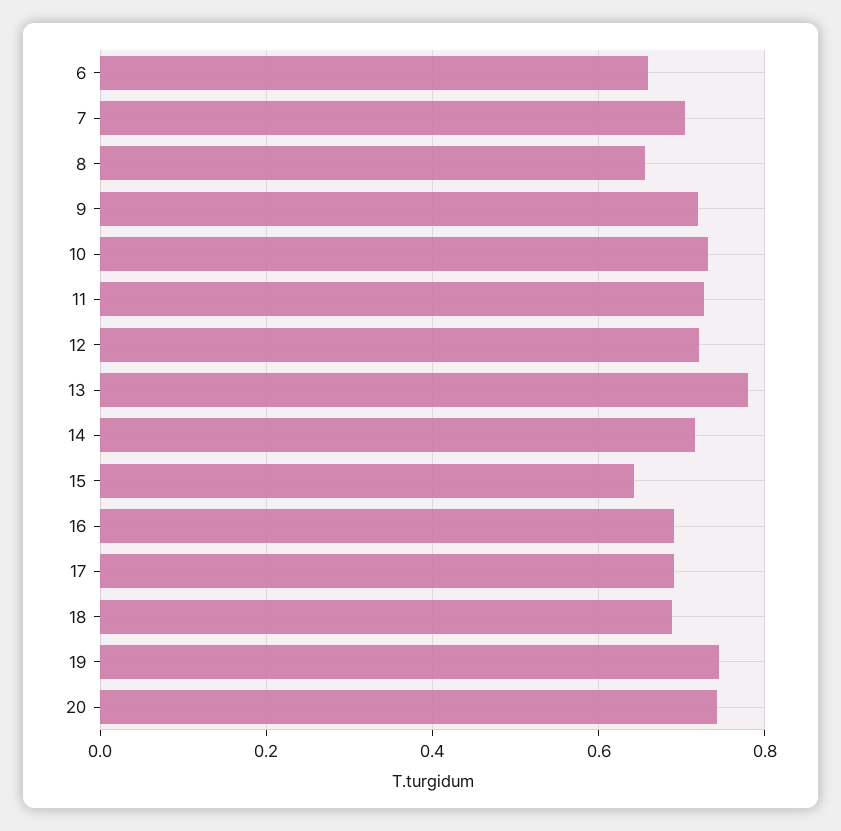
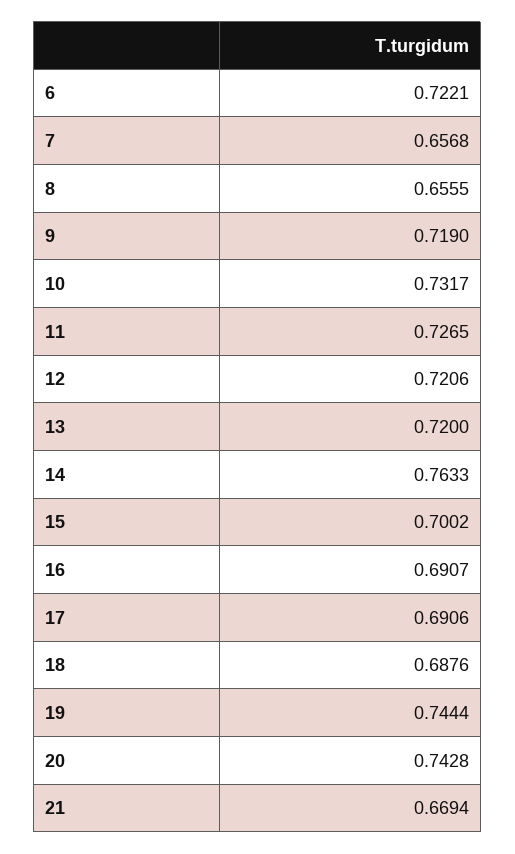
6: 0.66 -> 0.7221
7: 0.7 -> 0.6568
13: 0.78 -> 0.72
14: 0.72 -> 0.7633
15: 0.64 -> 0.7002
21: none -> 0.6694

